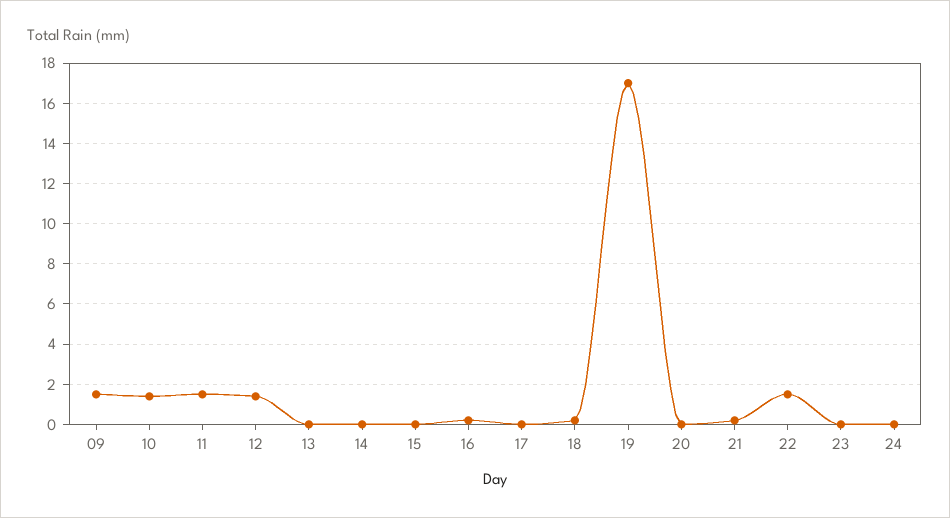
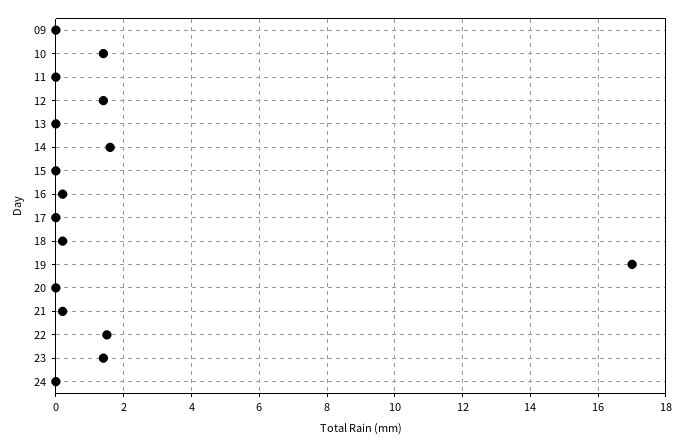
09: 1.5 -> 0
11: 1.5 -> 0
14: 0 -> 1.5
23: 0 -> 1.5

